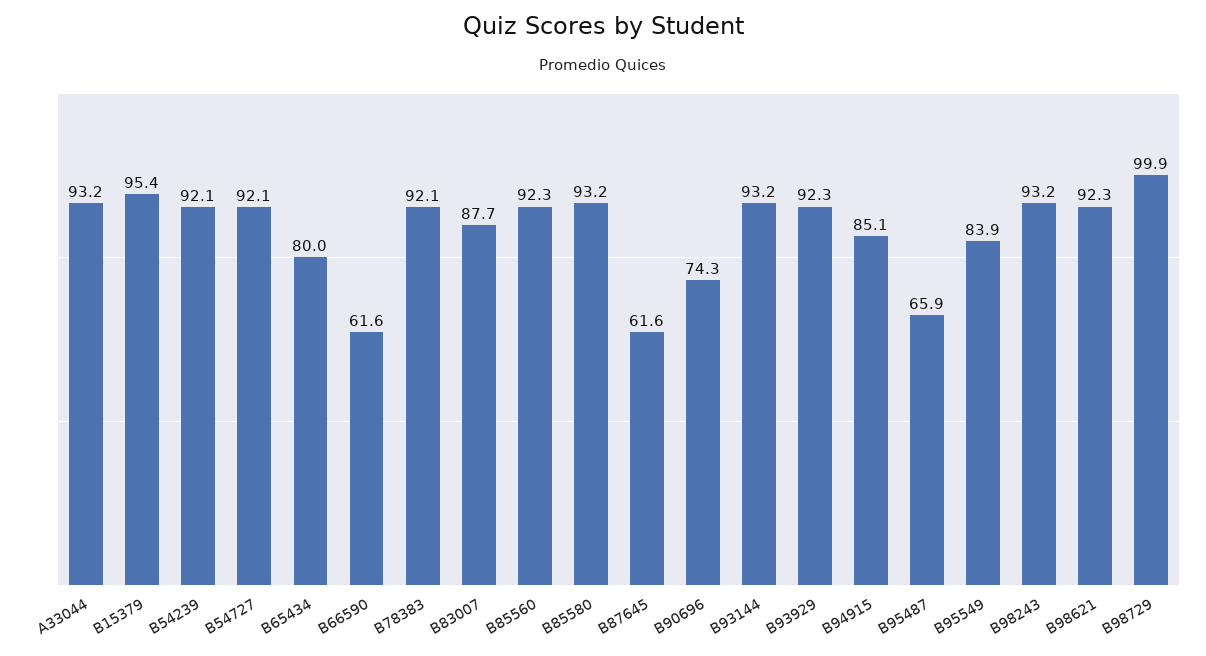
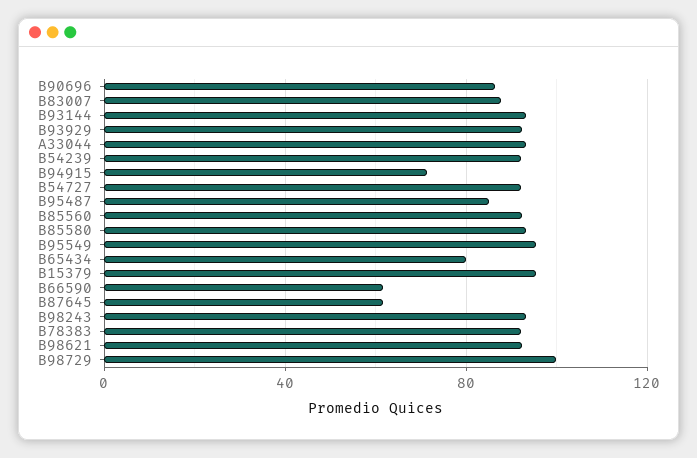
B90696: 74.3 -> 85
B94915: 85.1 -> 70
B95487: 65.9 -> 85
B95549: 83.9 -> 95

